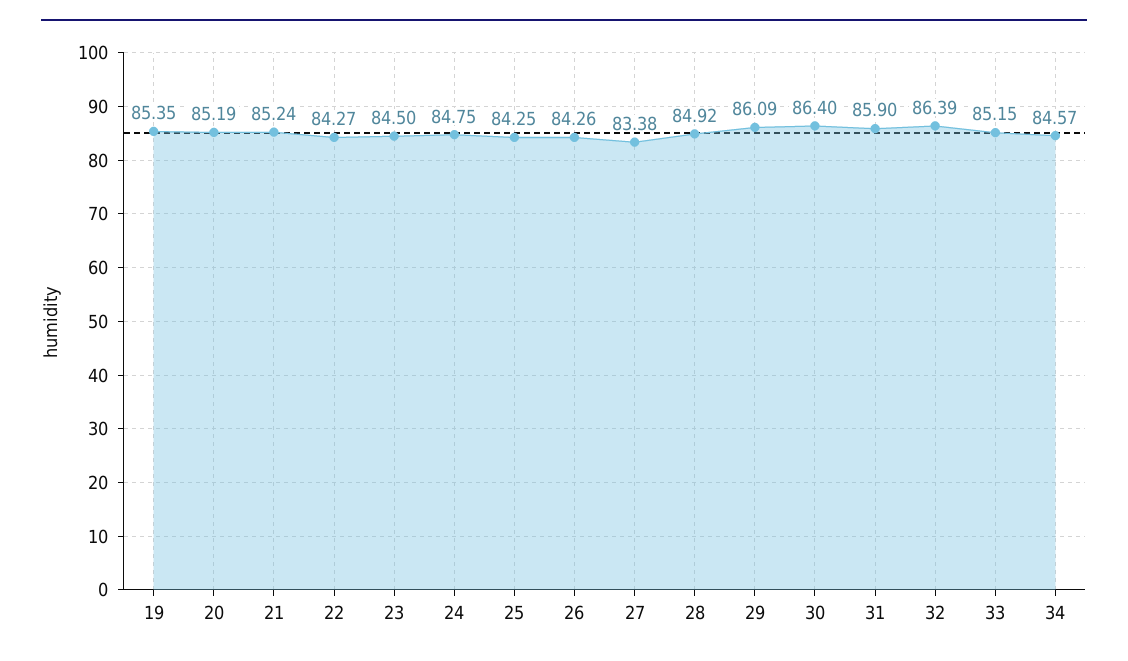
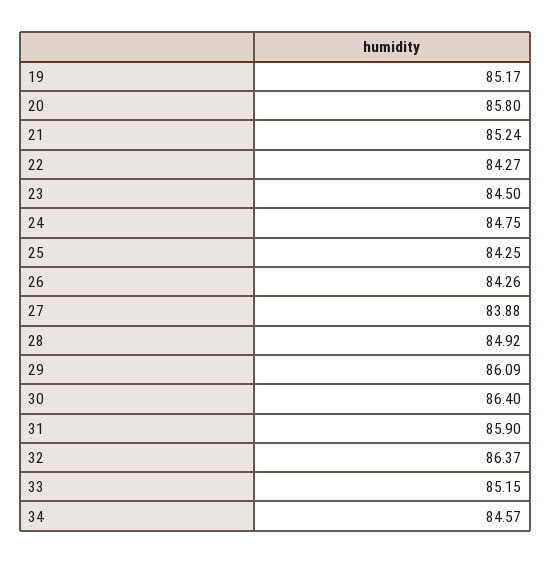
19: 85.35 -> 85.17
20: 85.19 -> 85.8
27: 83.38 -> 83.88
32: 86.39 -> 86.37

